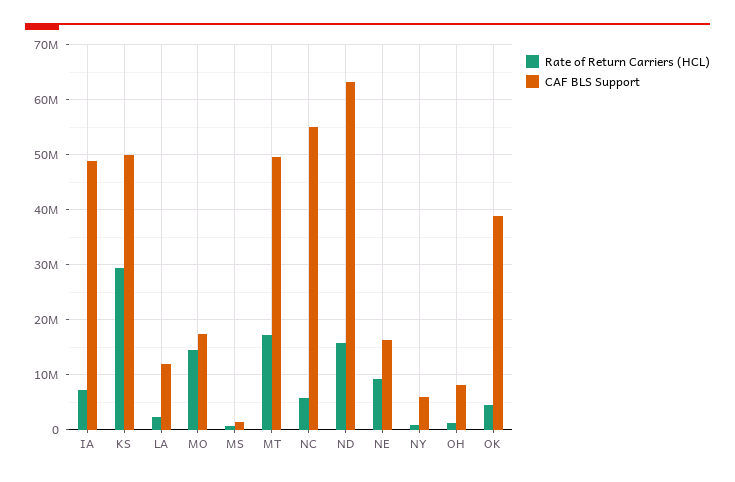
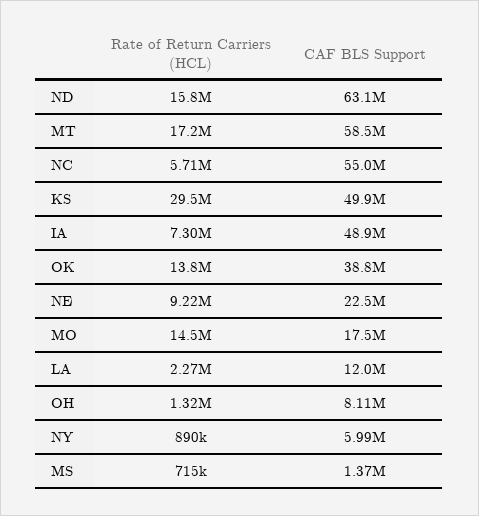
CAF BLS Support, MT: 50000000 -> 58500000
CAF BLS Support, NE: 16000000 -> 22500000
Rate of Return Carriers (HCL), OK: 4000000 -> 13800000

